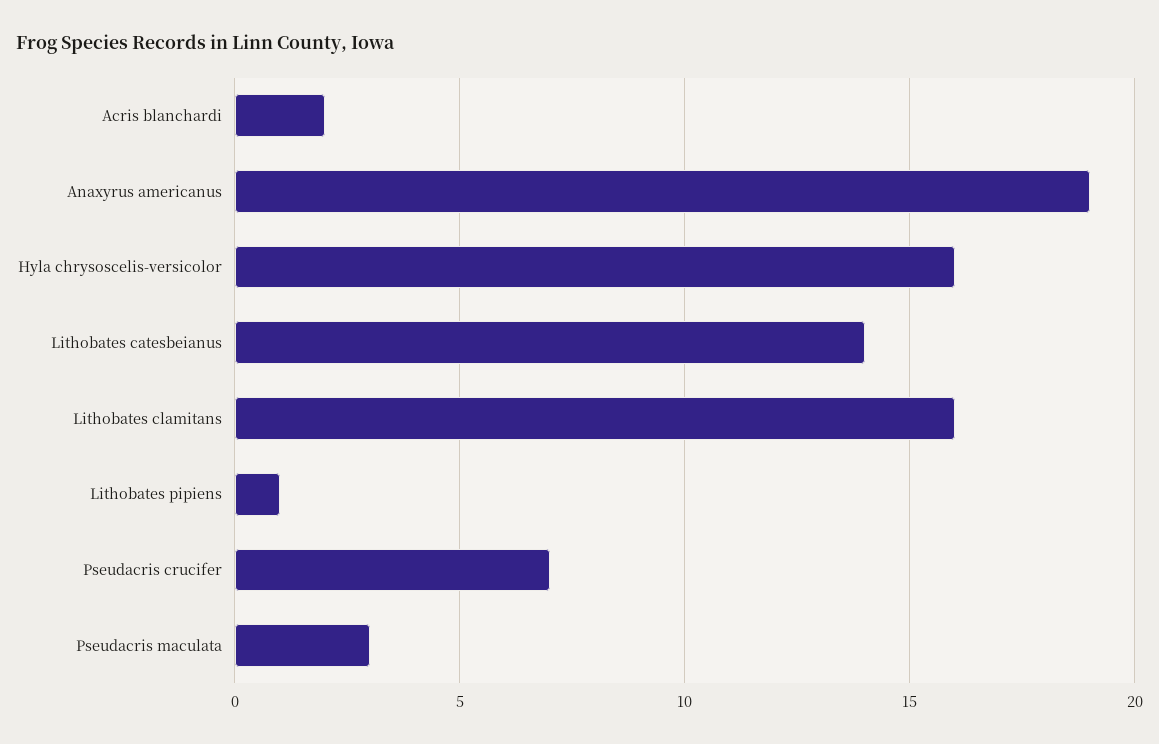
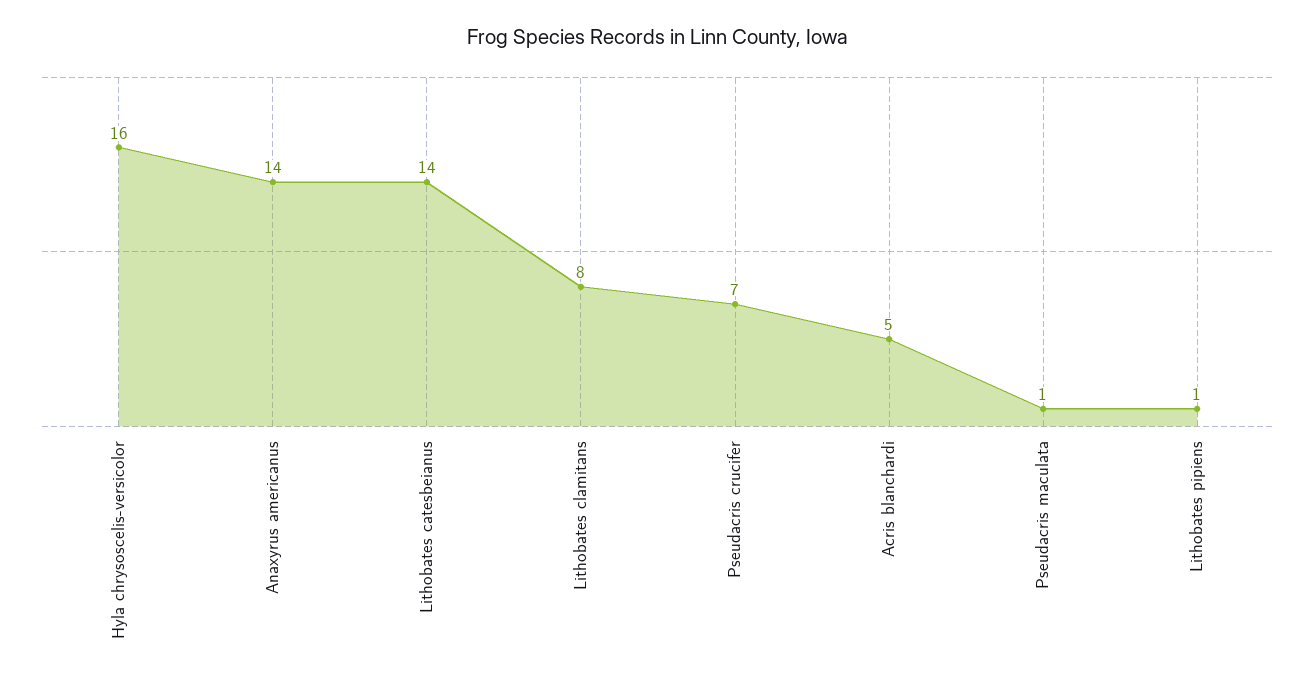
Acris blanchardi: 2 -> 5
Anaxyrus americanus: 19 -> 14
Lithobates clamitans: 16 -> 8
Pseudacris maculata: 3 -> 1

